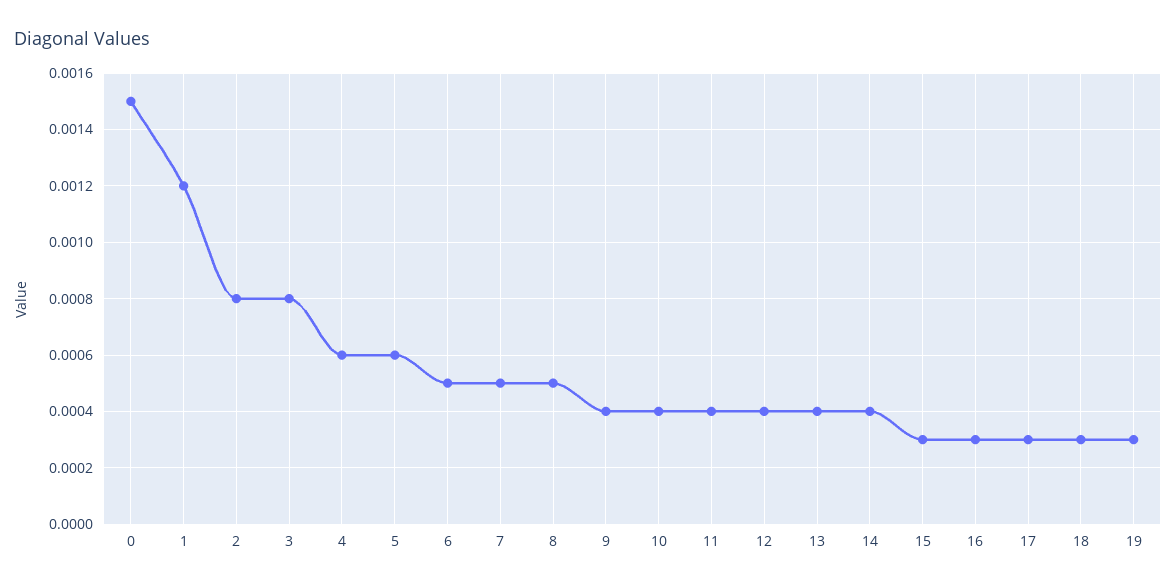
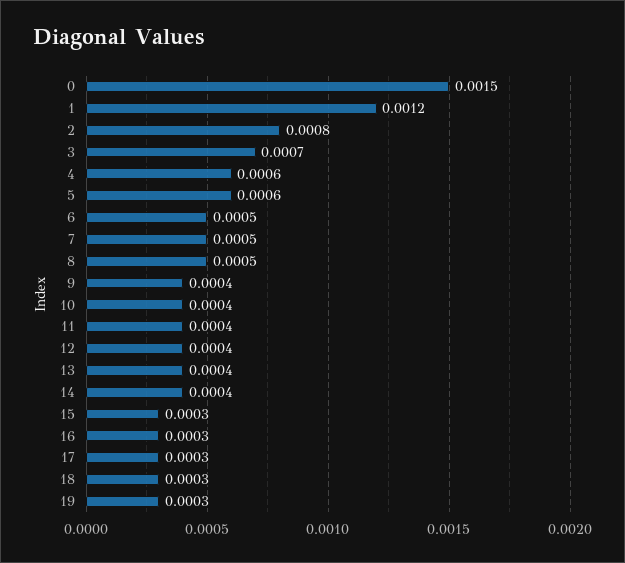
3: 0.0008 -> 0.0007

